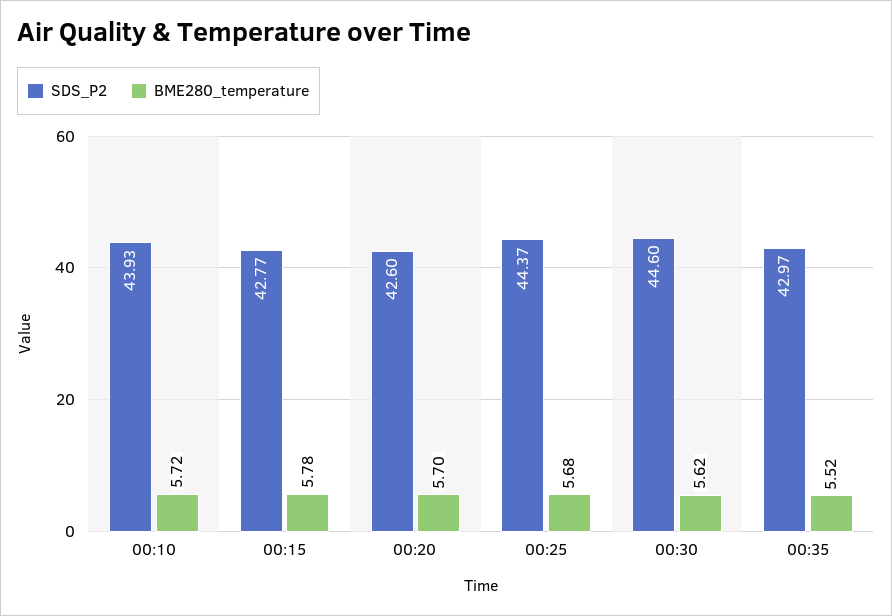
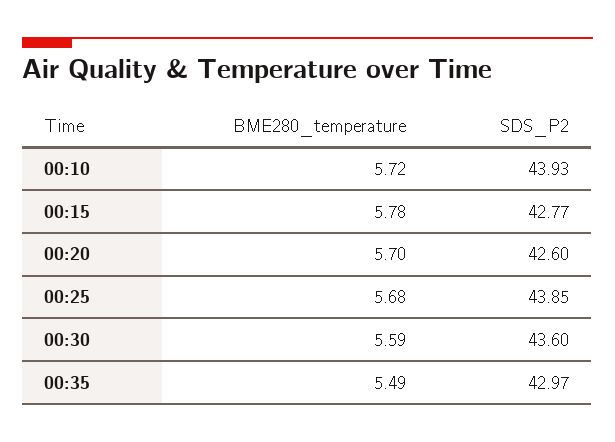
SDS_P2, 00:25: 44.37 -> 43.85
SDS_P2, 00:30: 44.6 -> 43.6
BME280_temperature, 00:30: 5.62 -> 5.59
BME280_temperature, 00:35: 5.52 -> 5.49

